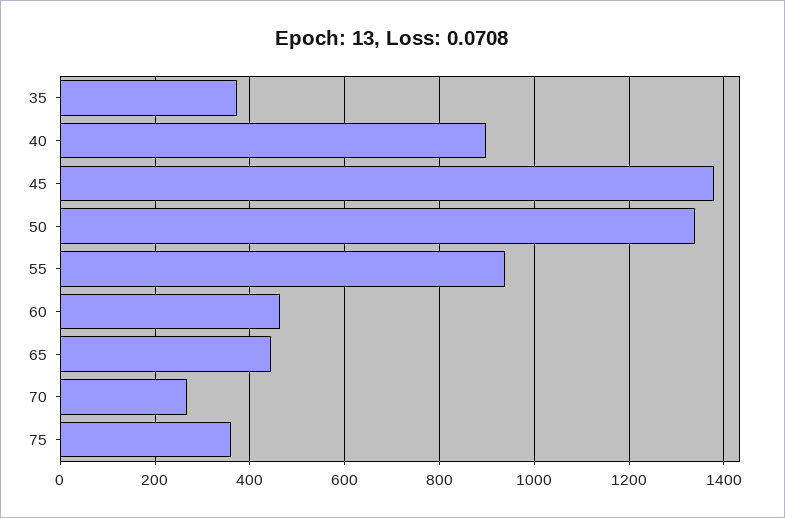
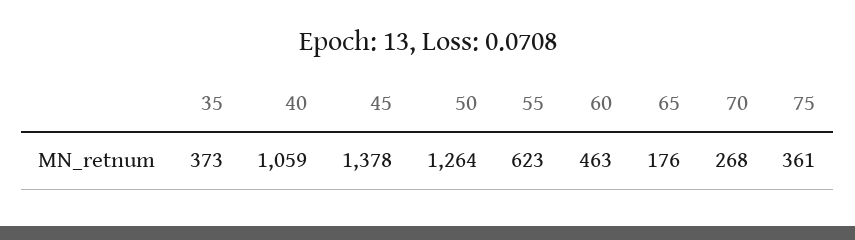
40: 900 -> 1059
50: 1340 -> 1264
55: 940 -> 623
65: 440 -> 176

